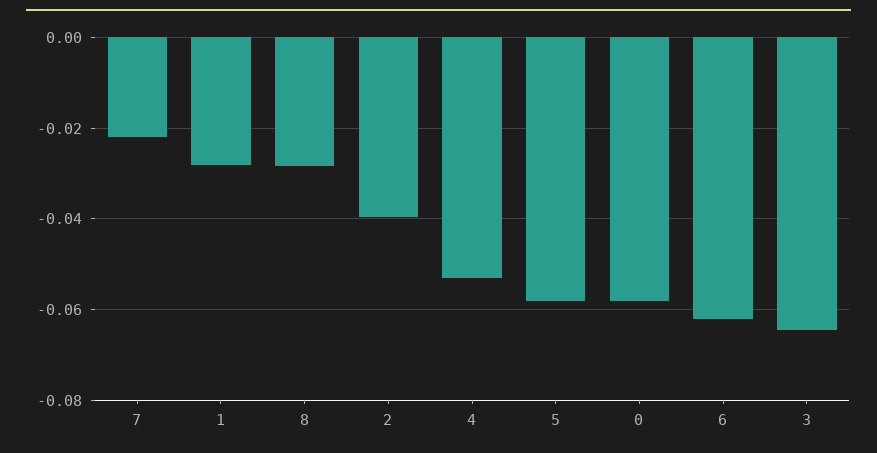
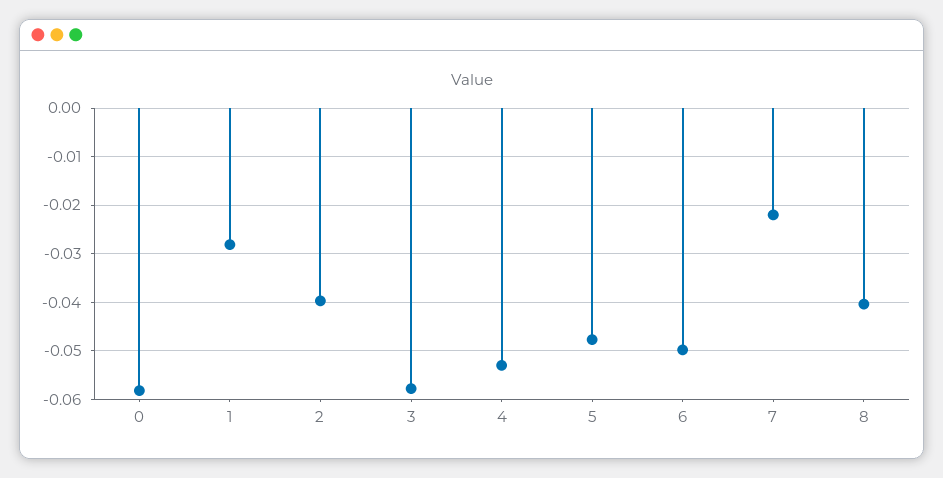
8: -0.028 -> -0.04
5: -0.058 -> -0.048
6: -0.062 -> -0.05
3: -0.064 -> -0.058

